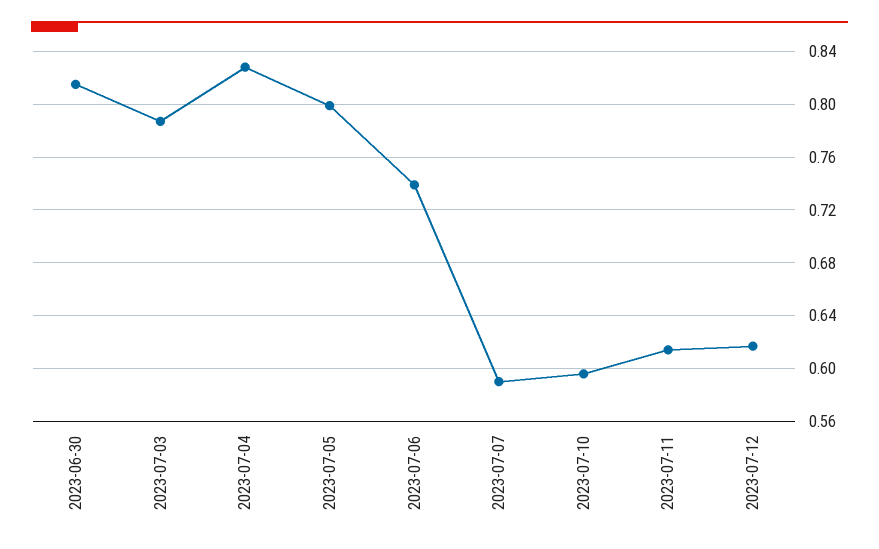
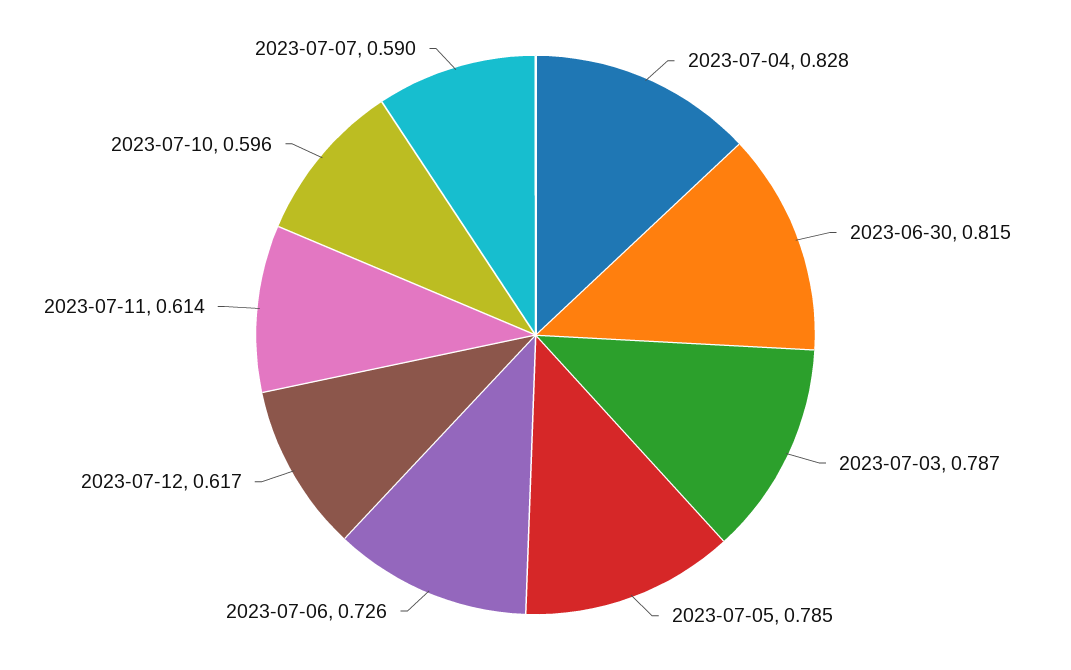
2023-07-05: 0.8 -> 0.785
2023-07-06: 0.74 -> 0.726

